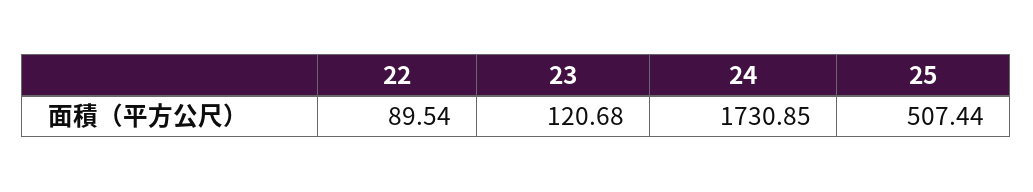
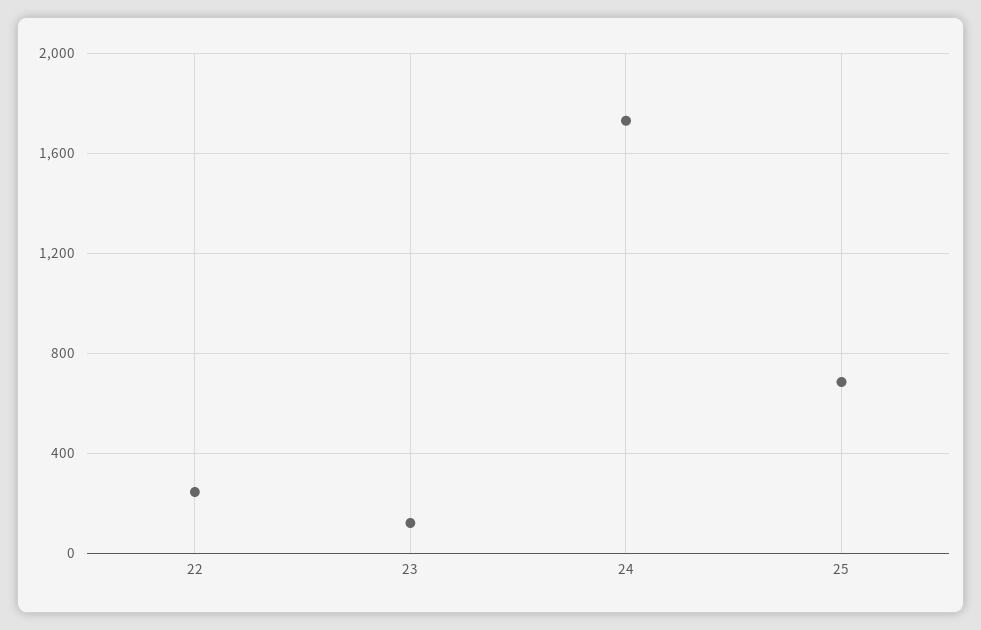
22: 89.54 -> 250
25: 507.44 -> 700

